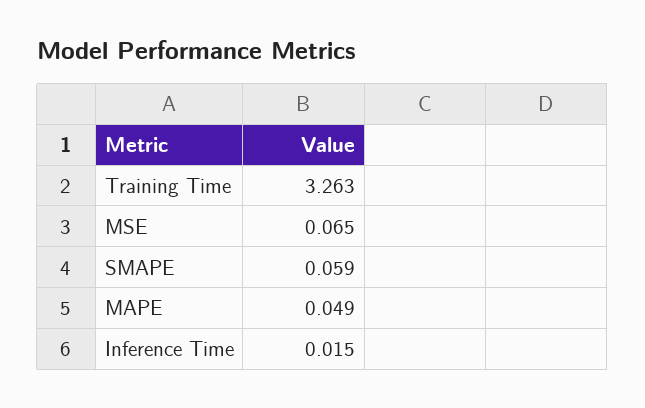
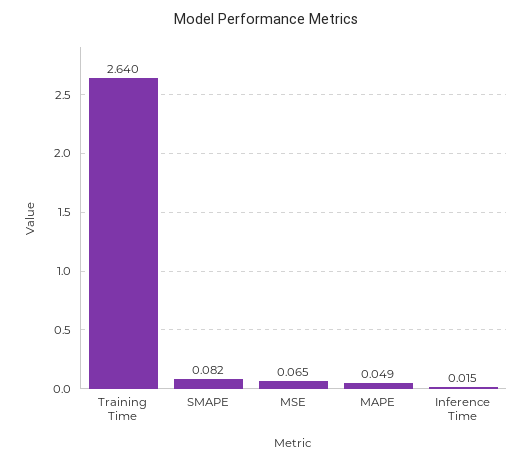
Training Time: 3.263 -> 2.64
SMAPE: 0.059 -> 0.082

